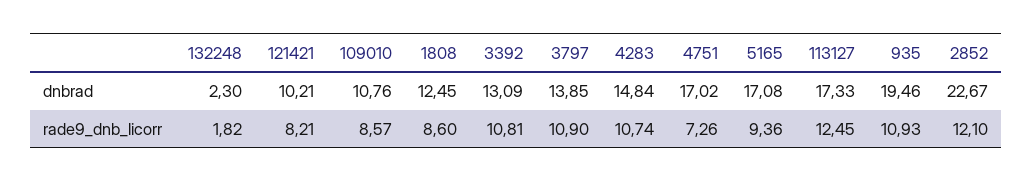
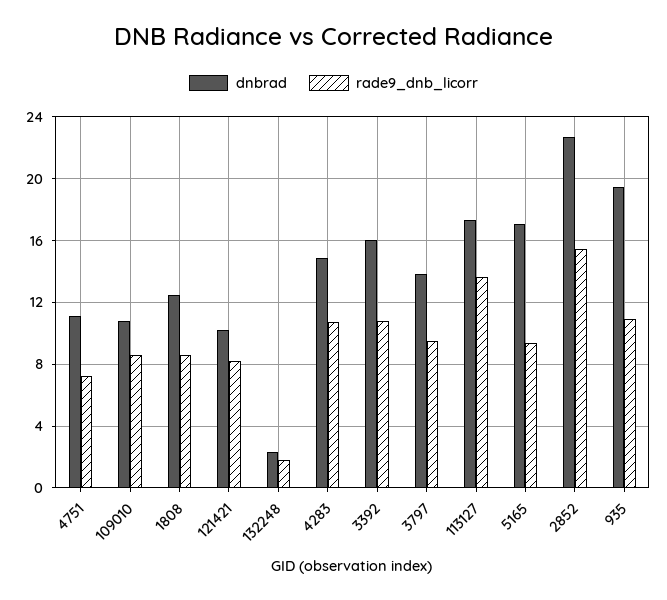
dnbrad, 3392: 13.09 -> 16
dnbrad, 4751: 17.02 -> 11
rade9_dnb_licorr, 3797: 10.9 -> 9.5
rade9_dnb_licorr, 113127: 12.45 -> 13.5
rade9_dnb_licorr, 2852: 12.1 -> 15.5

